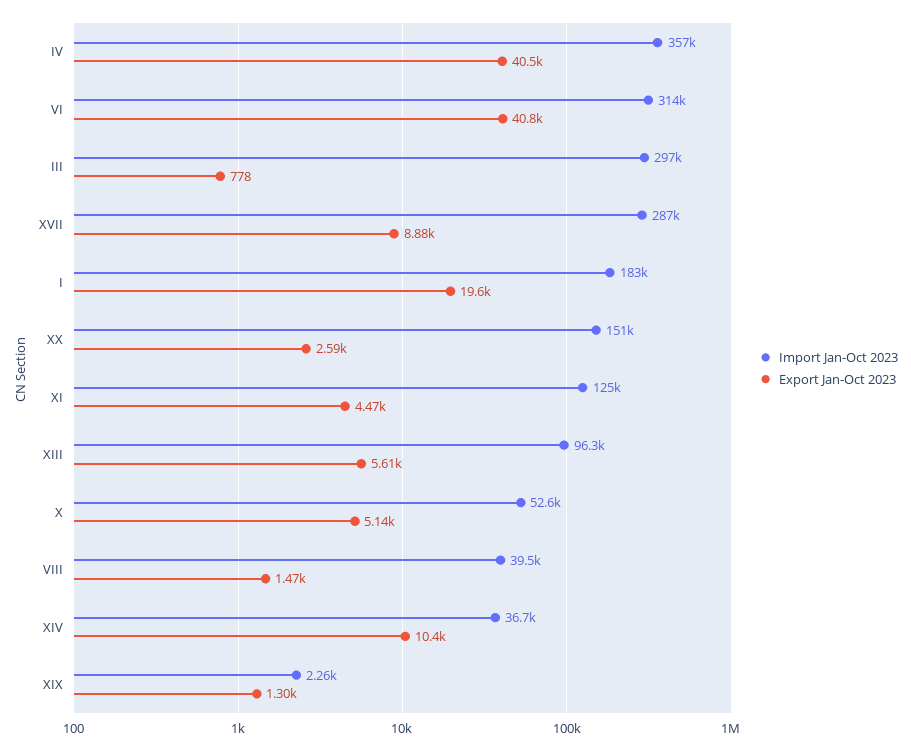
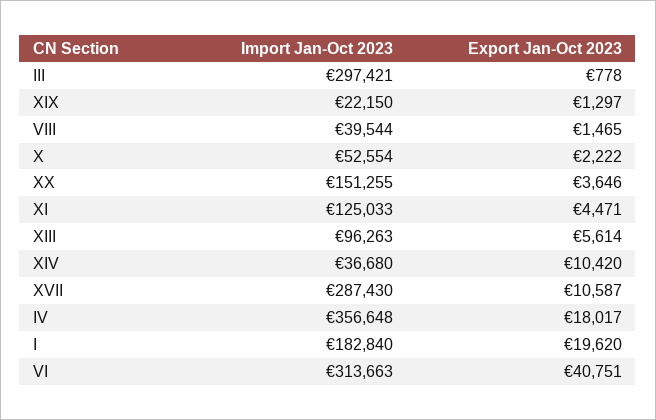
Export Jan-Oct 2023, IV: 40500 -> 18017
Export Jan-Oct 2023, XVII: 8880 -> 10587
Export Jan-Oct 2023, XX: 2590 -> 3646
Export Jan-Oct 2023, X: 5140 -> 2222
Import Jan-Oct 2023, XIX: 2260 -> 22150

